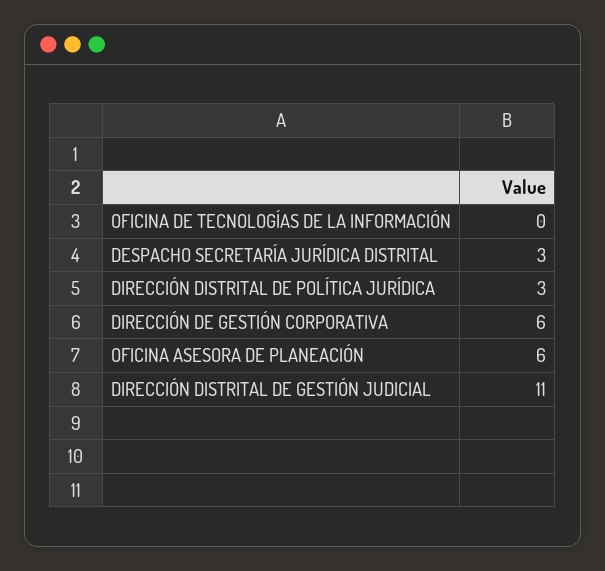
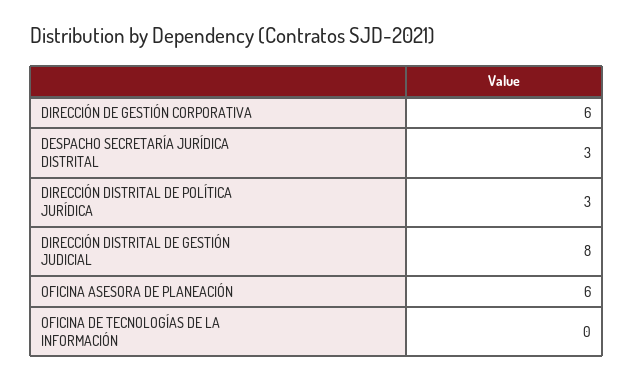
DIRECCIÓN DISTRITAL DE GESTIÓN JUDICIAL: 11 -> 8

